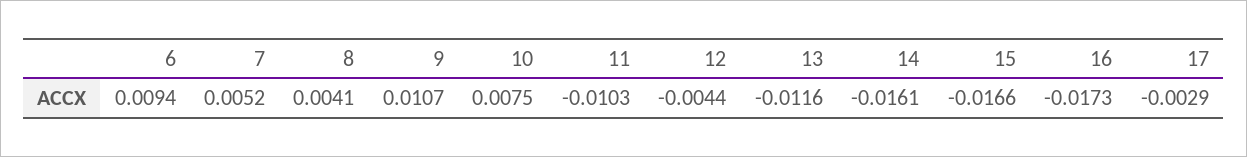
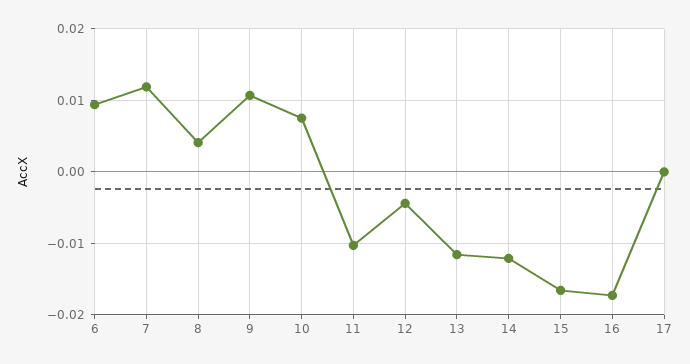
7: 0.0052 -> 0.012
14: -0.0161 -> -0.012
17: -0.0029 -> 0

